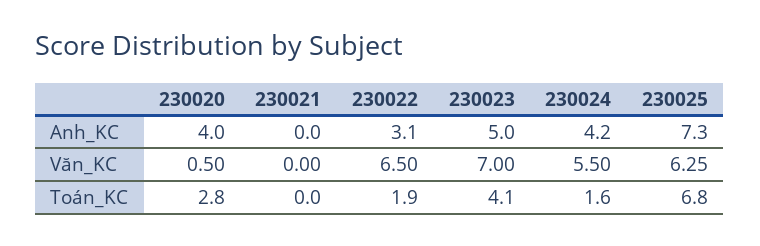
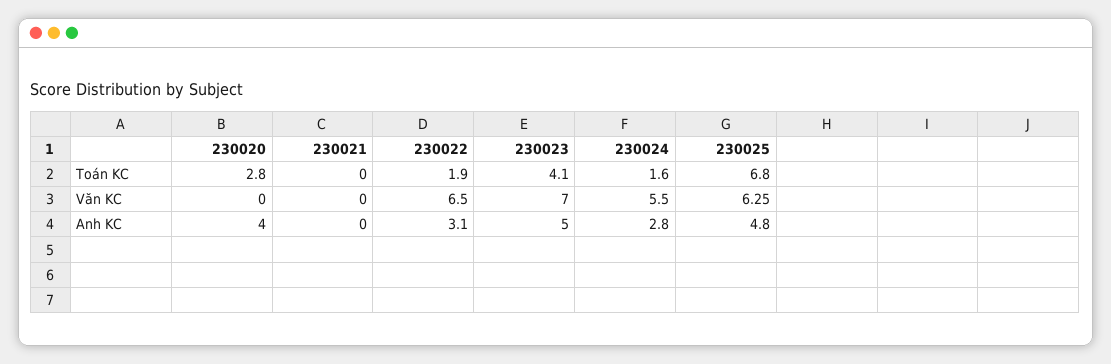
230024, Anh_KC: 4.2 -> 2.8
230025, Anh_KC: 7.3 -> 4.8
230020, Văn_KC: 0.5 -> 0

